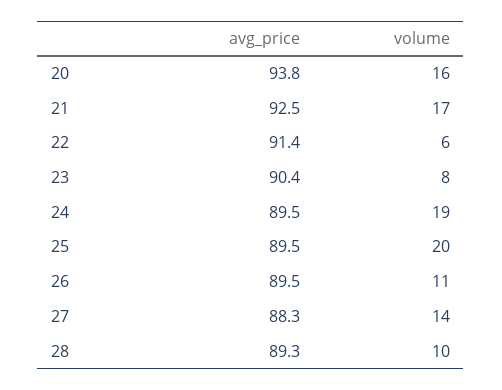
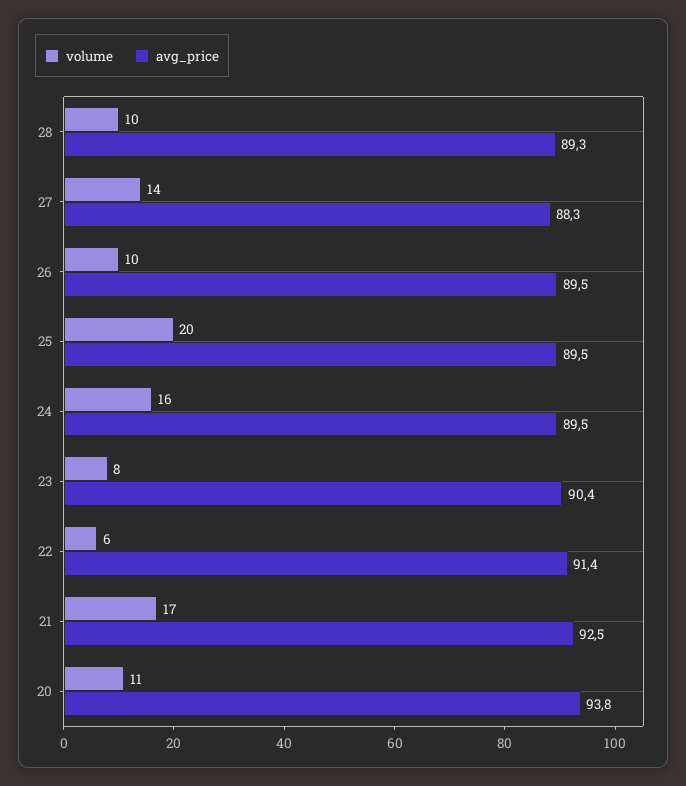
volume, 20: 16 -> 11
volume, 24: 19 -> 16
volume, 26: 11 -> 10

